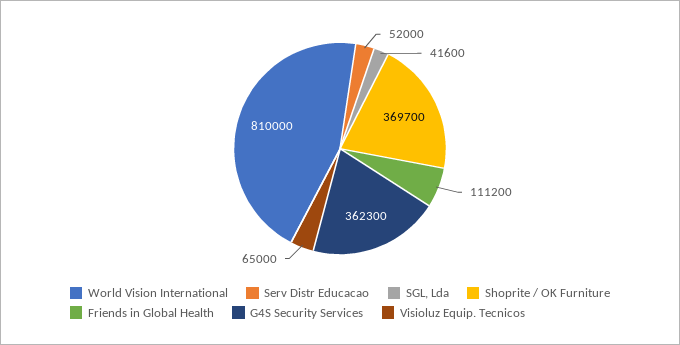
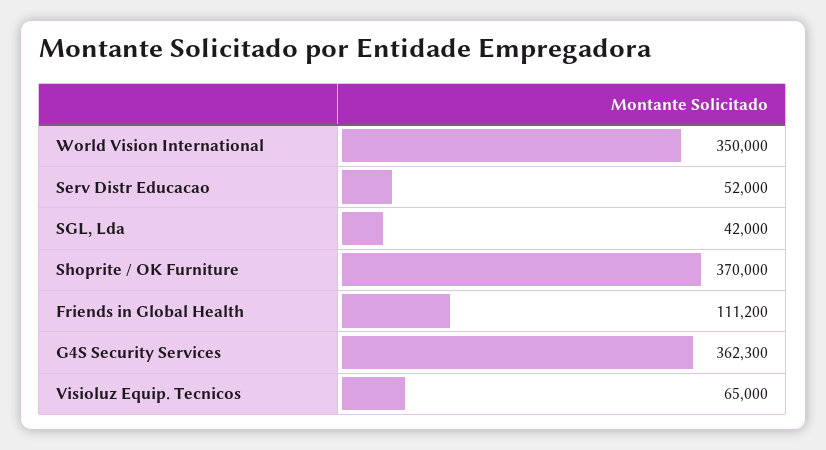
World Vision International: 810000 -> 350000
SGL, Lda: 41600 -> 42000
Shoprite / OK Furniture: 369700 -> 370000

